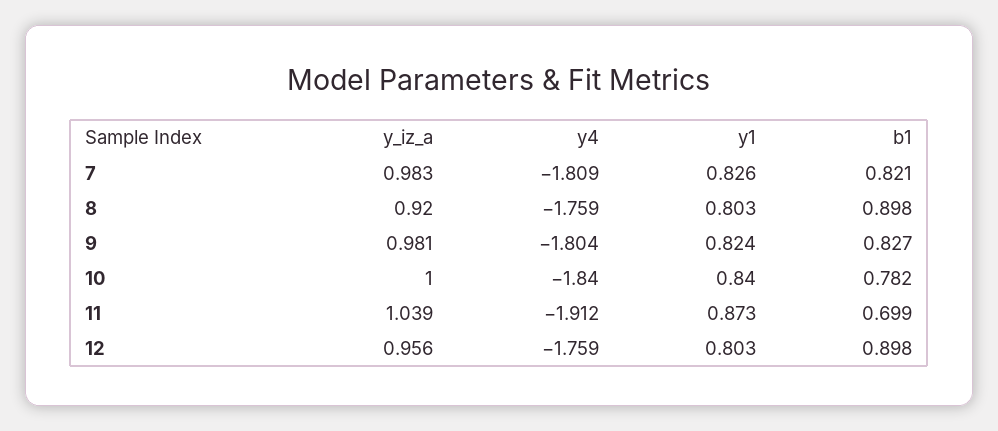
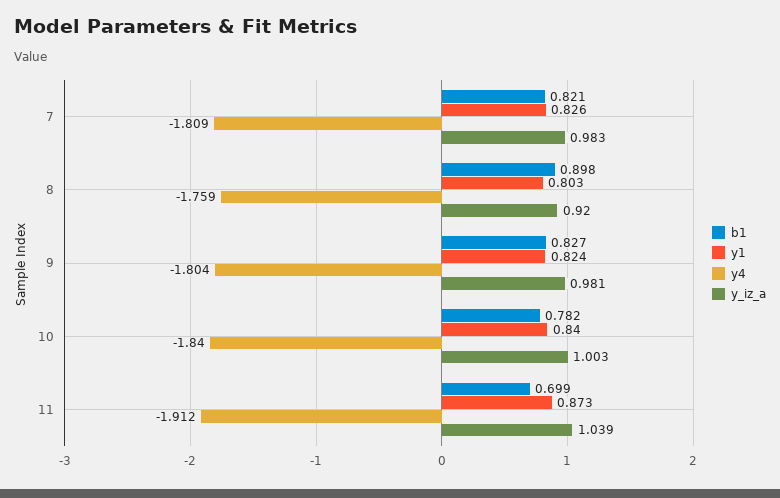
y_iz_a, 10: 1 -> 1.003
y_iz_a, 12: 0.956 -> none
y4, 12: -1.759 -> none
y1, 12: 0.803 -> none
b1, 12: 0.898 -> none

